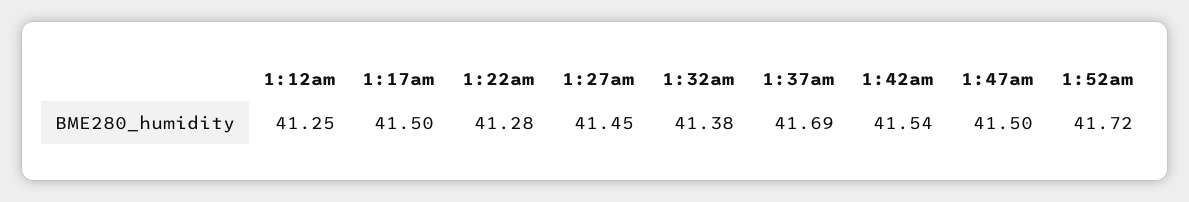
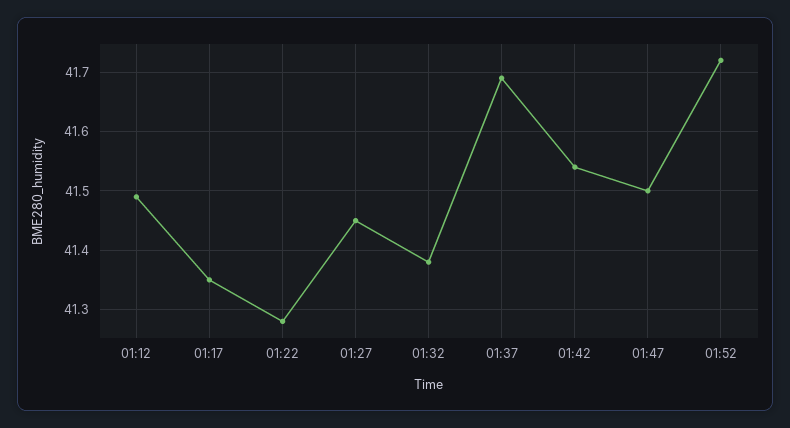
1:12am: 41.25 -> 41.5
1:17am: 41.5 -> 41.35

